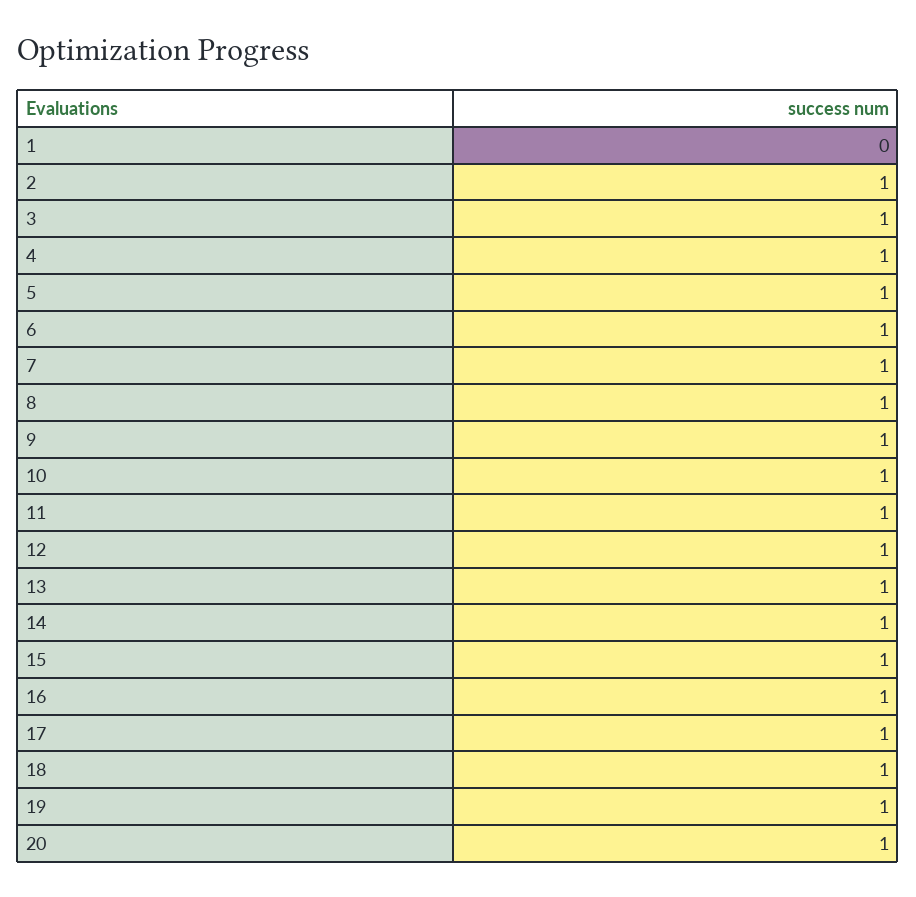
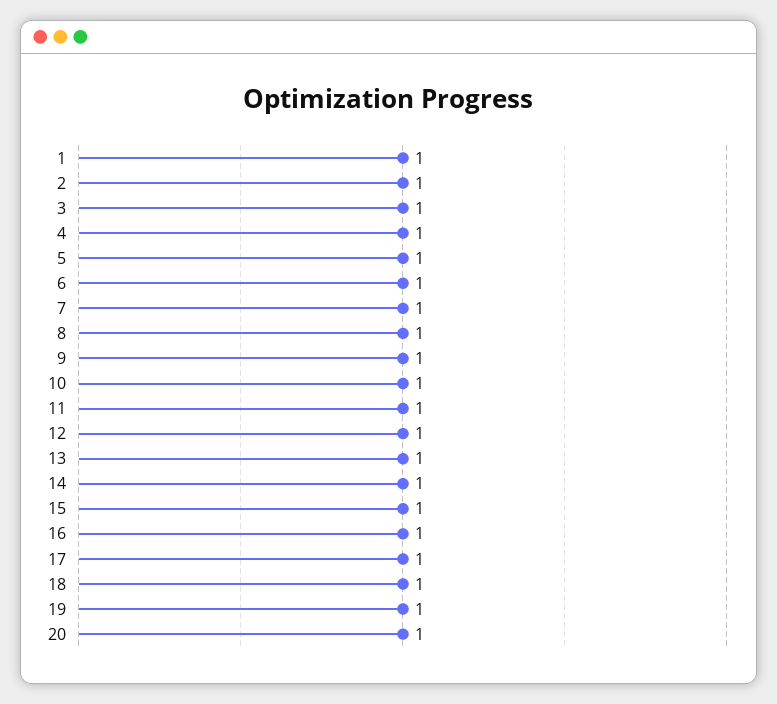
1: 0 -> 1

